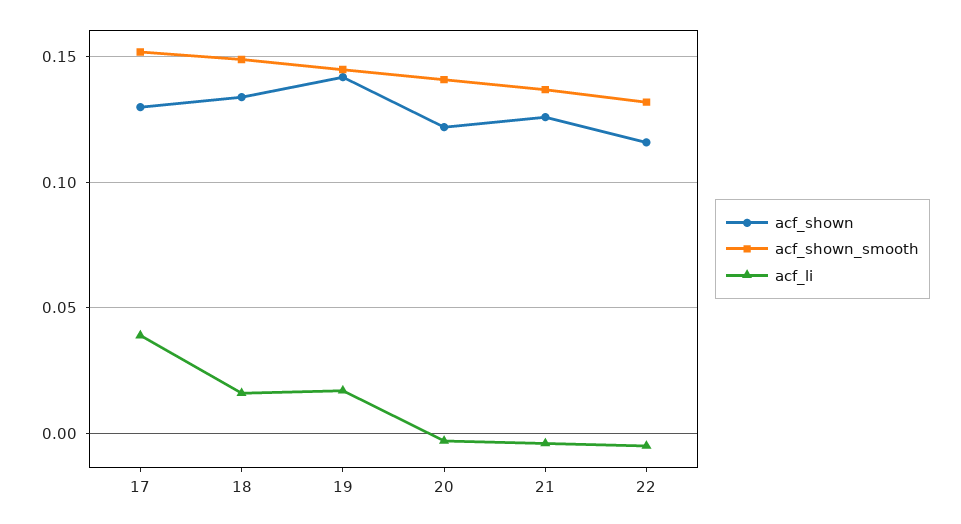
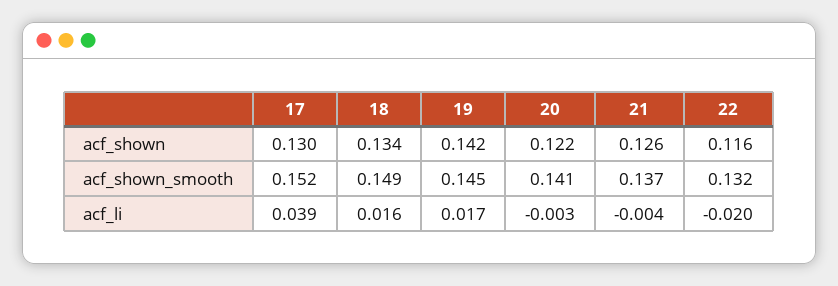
acf_li, 22: -0.005 -> -0.02

